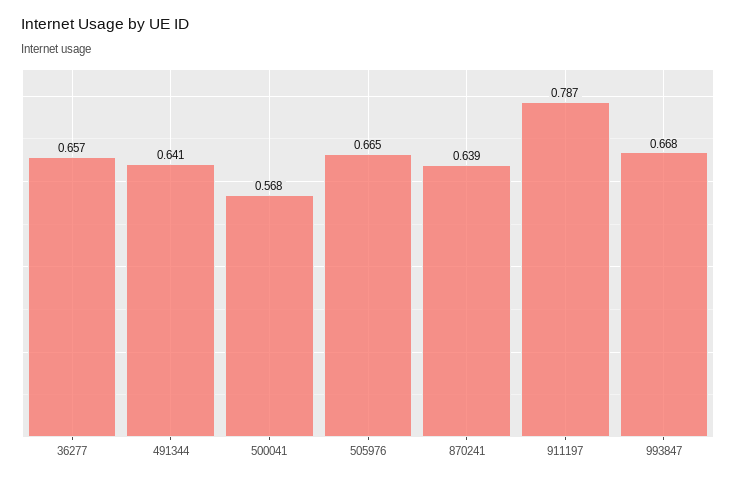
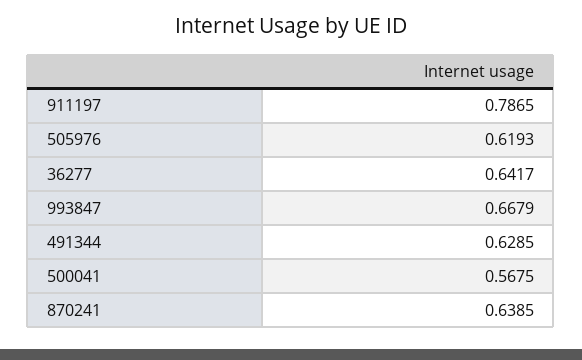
36277: 0.657 -> 0.6417
491344: 0.641 -> 0.6285
505976: 0.665 -> 0.6193

